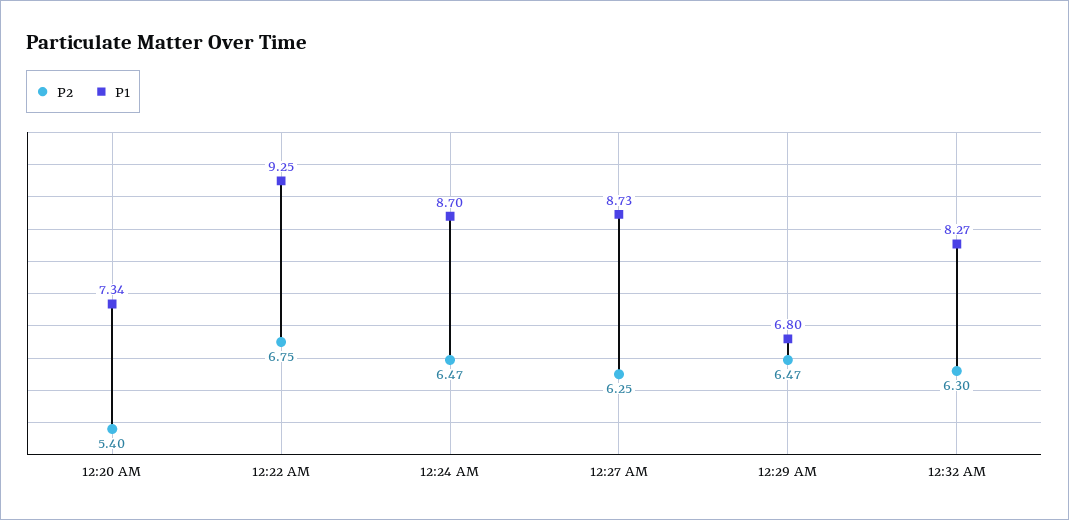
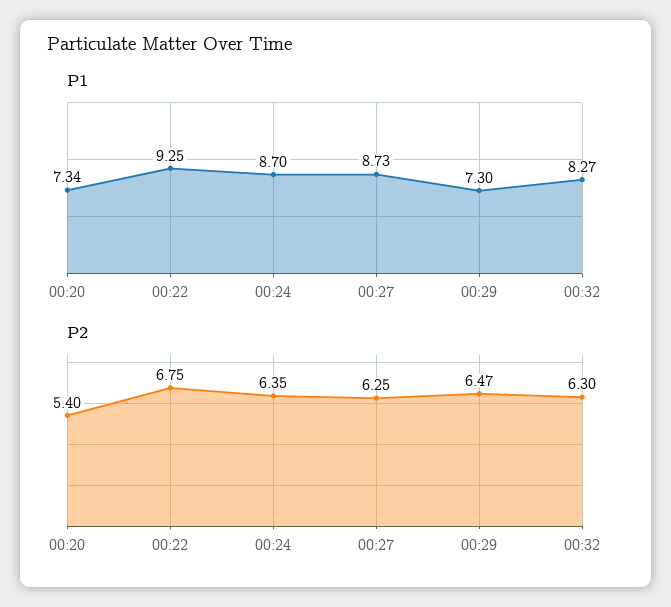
P2, 12:24 AM: 6.47 -> 6.35
P1, 12:29 AM: 6.8 -> 7.3

